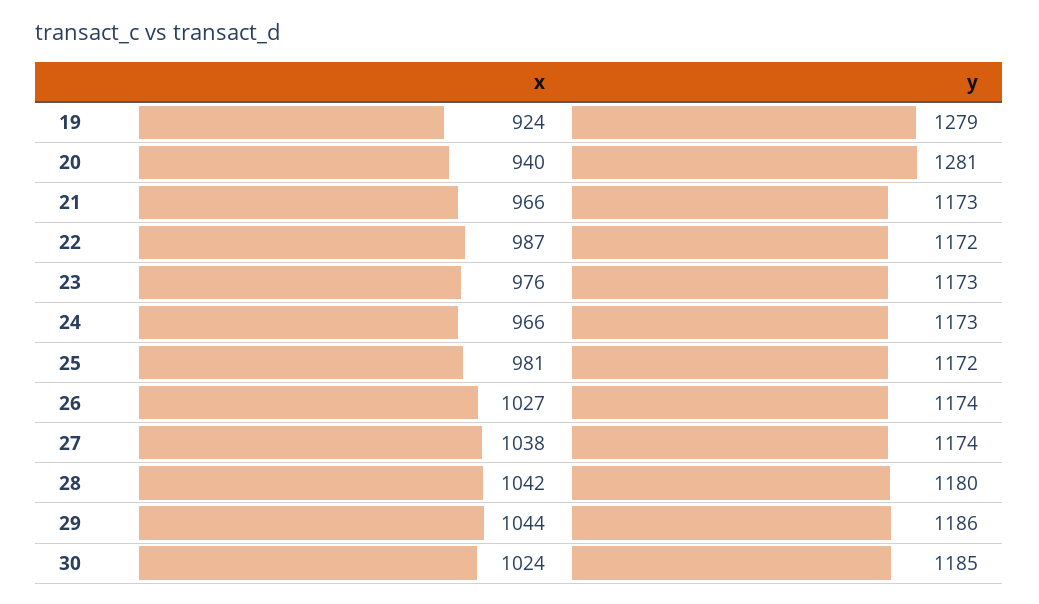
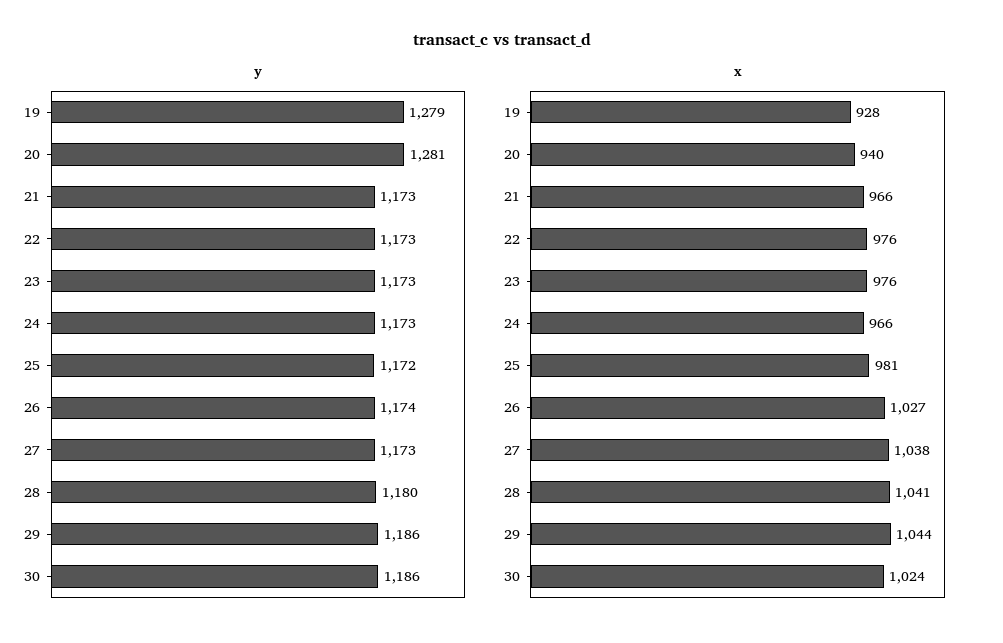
x, 19: 924 -> 928
x, 22: 987 -> 976
y, 22: 1172 -> 1173
y, 27: 1174 -> 1173
x, 28: 1042 -> 1041
y, 30: 1185 -> 1186

